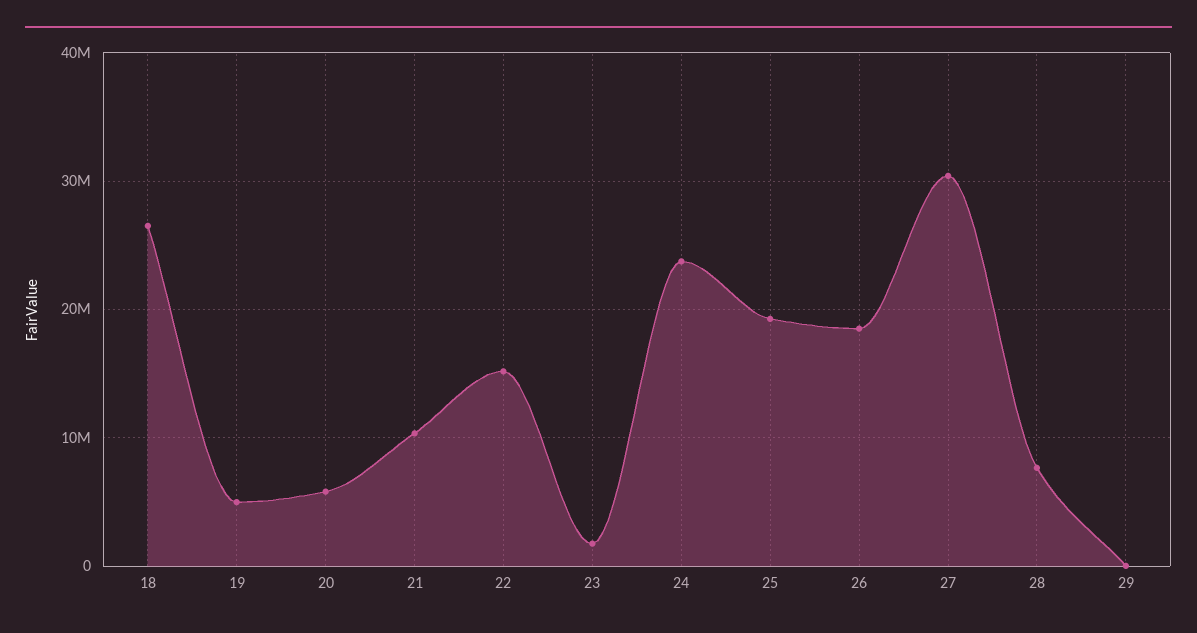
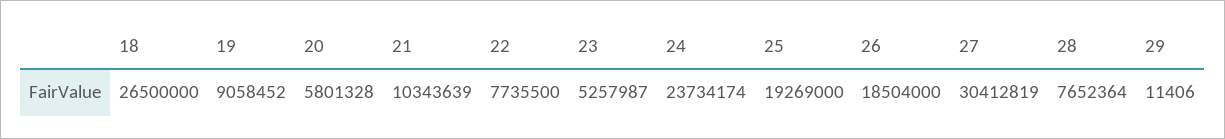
19: 5000000 -> 9058452
22: 15000000 -> 7735500
23: 2000000 -> 5257987

